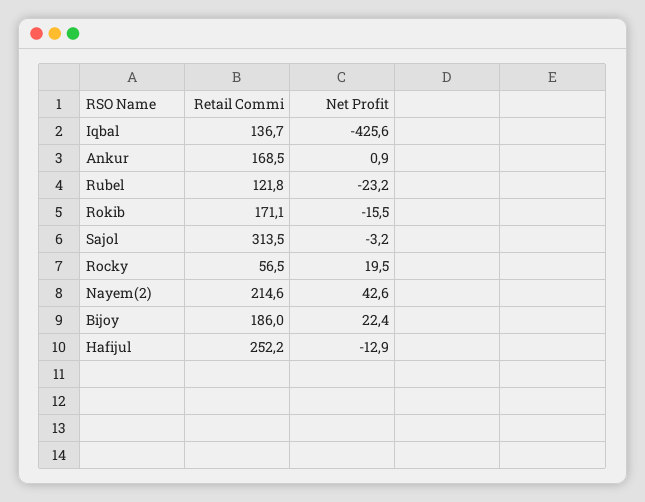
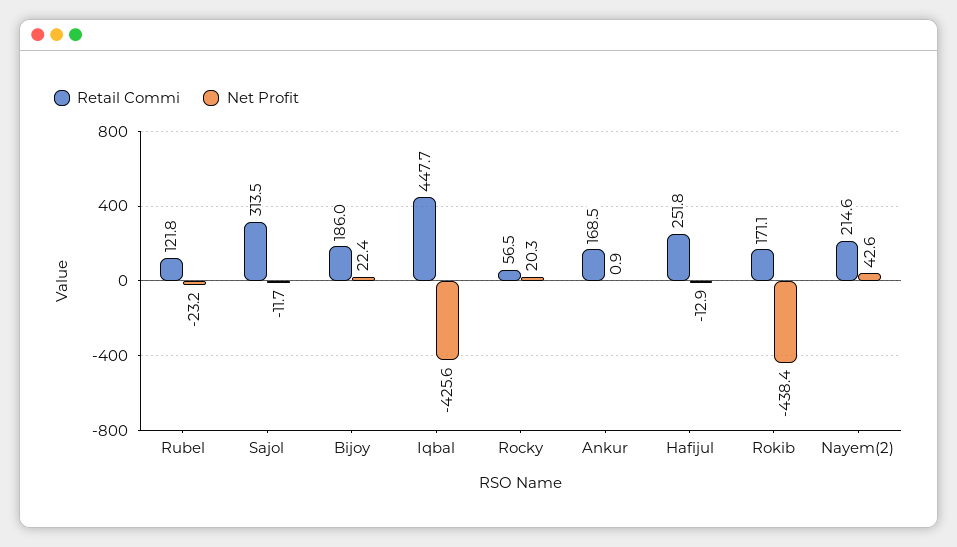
Retail Commi, Iqbal: 136.7 -> 447.7
Net Profit, Rokib: -15.5 -> -438.4
Net Profit, Sajol: -3.2 -> -11.7
Net Profit, Rocky: 19.5 -> 20.3
Retail Commi, Hafijul: 252.2 -> 251.8

